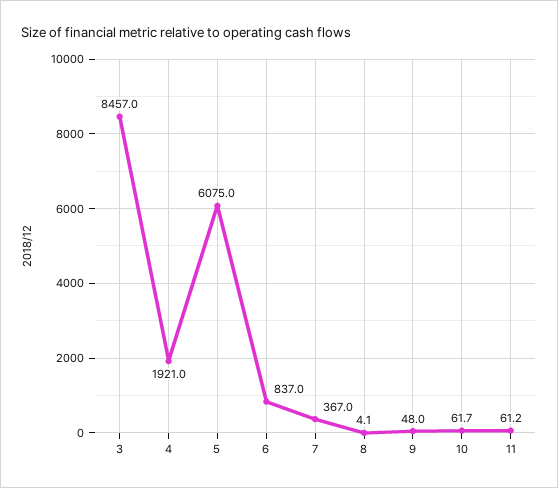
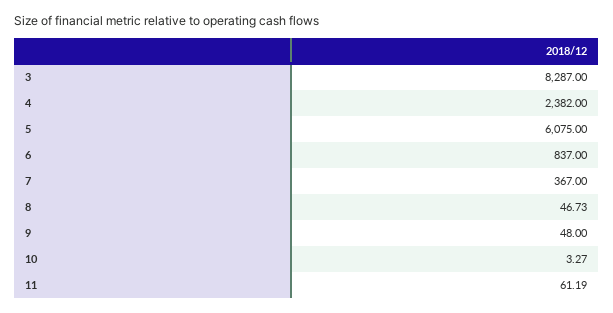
3: 8457 -> 8287
4: 1921 -> 2382
8: 4.1 -> 46.73
10: 61.7 -> 3.27

